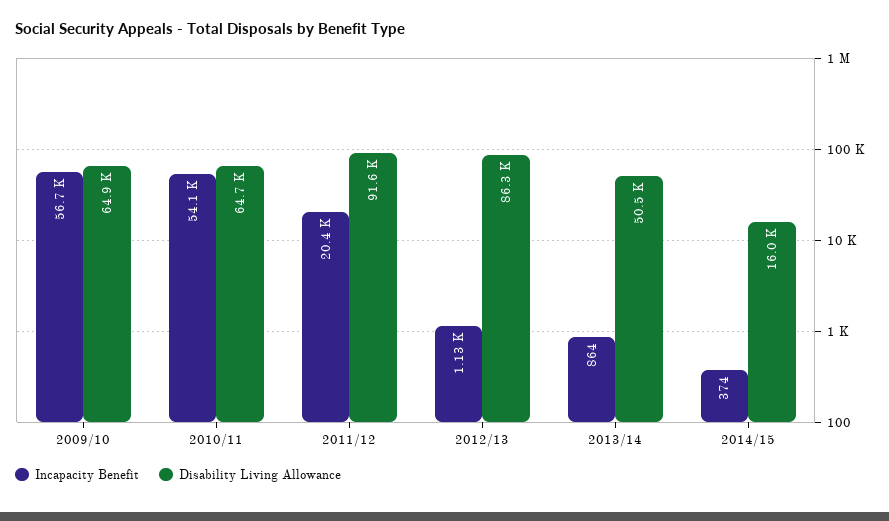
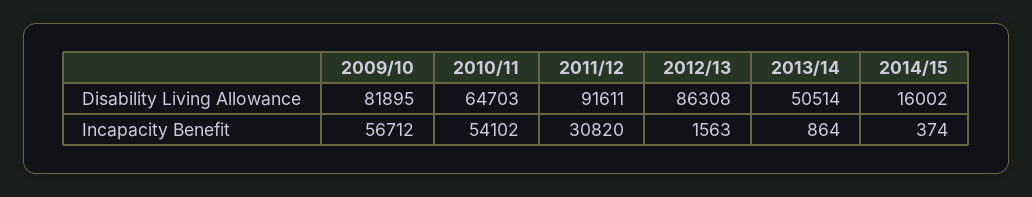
Disability Living Allowance, 2009/10: 64900 -> 81895
Incapacity Benefit, 2011/12: 20400 -> 30820
Incapacity Benefit, 2012/13: 1130 -> 1563

